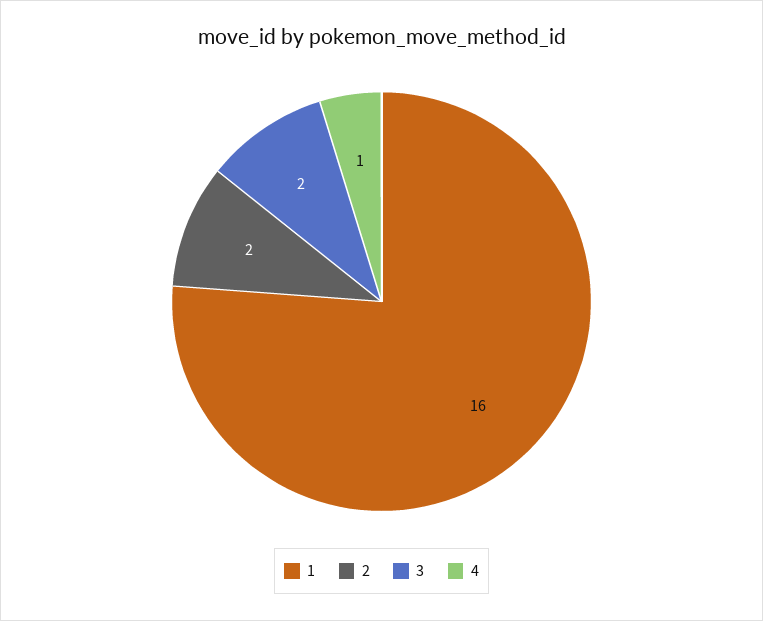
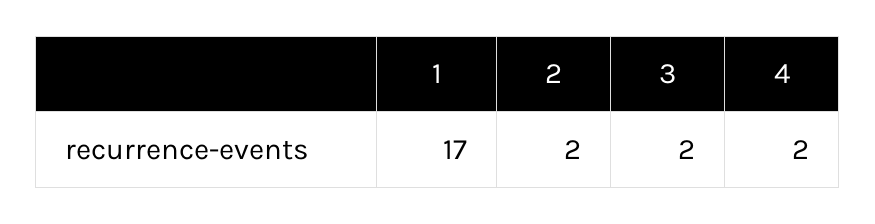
1: 16 -> 17
4: 1 -> 2

